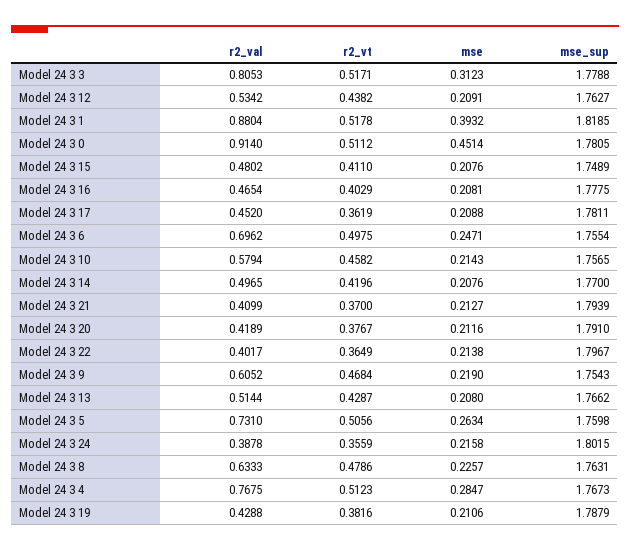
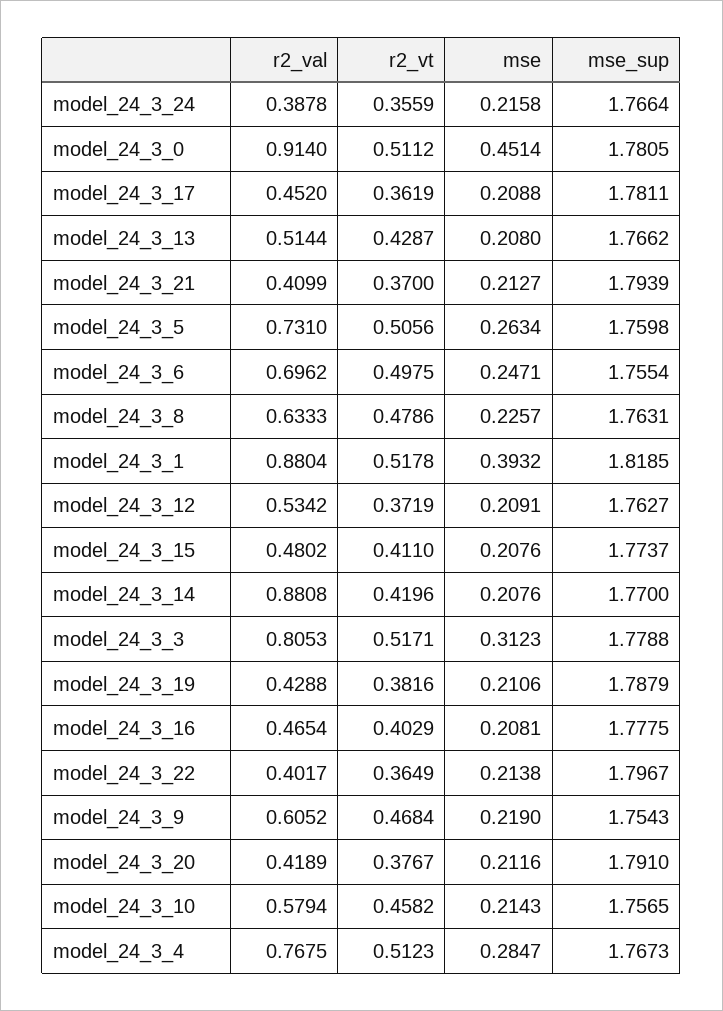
r2_vt, Model 24 3 12: 0.4382 -> 0.3719
mse_sup, Model 24 3 15: 1.7489 -> 1.7737
r2_val, Model 24 3 14: 0.4965 -> 0.8808
mse_sup, Model 24 3 24: 1.8015 -> 1.7664

